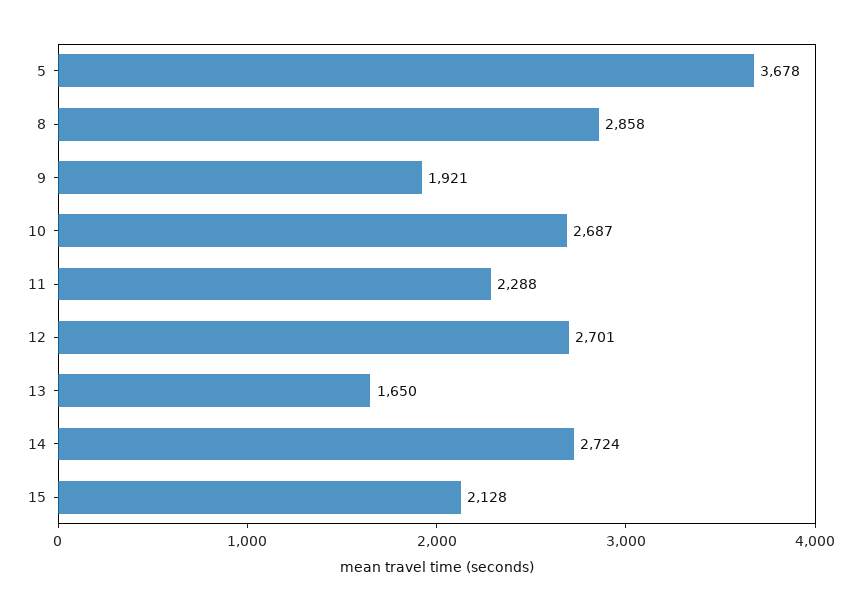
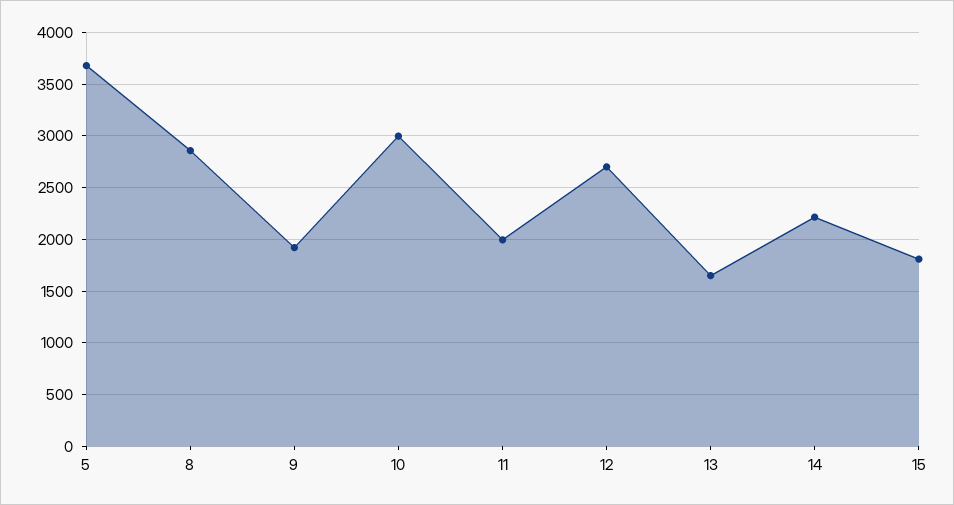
10: 2687 -> 3000
11: 2288 -> 2000
14: 2724 -> 2200
15: 2128 -> 1800

